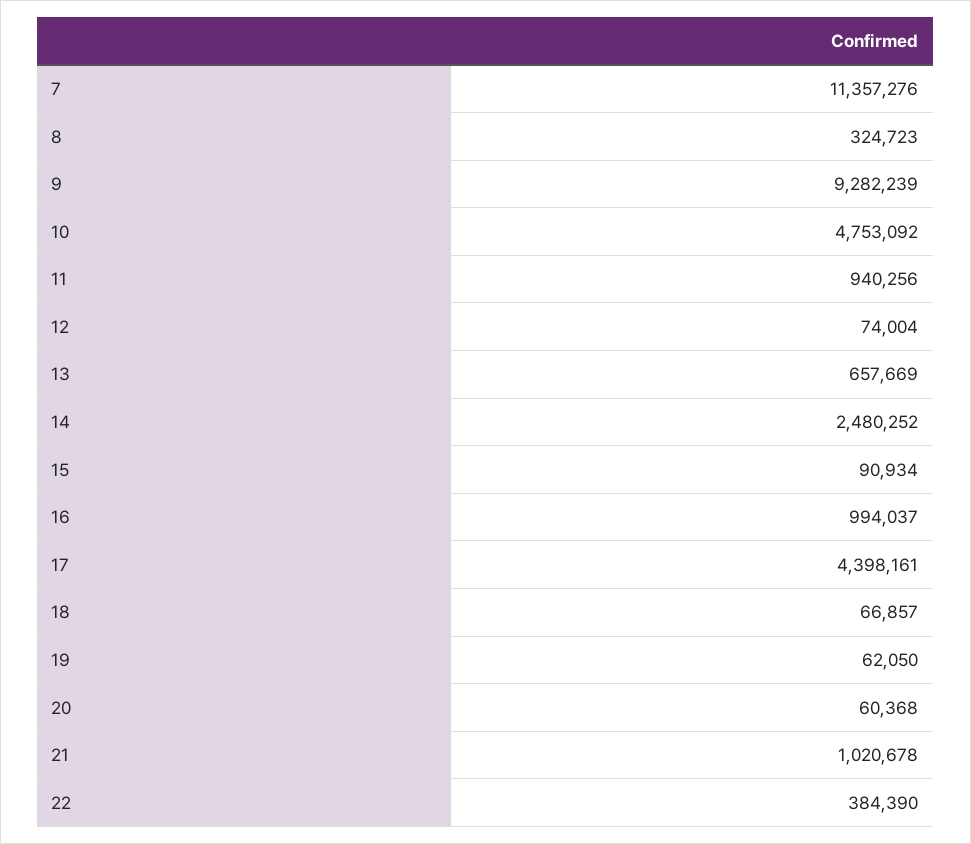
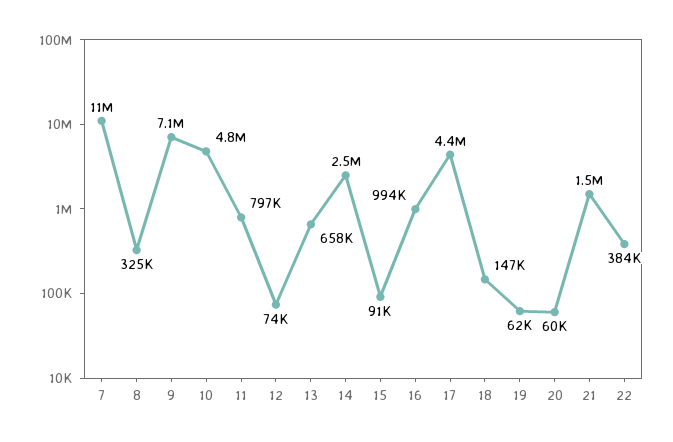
9: 9282239 -> 7100000
11: 940256 -> 797000
18: 66857 -> 147000
21: 1020678 -> 1500000

